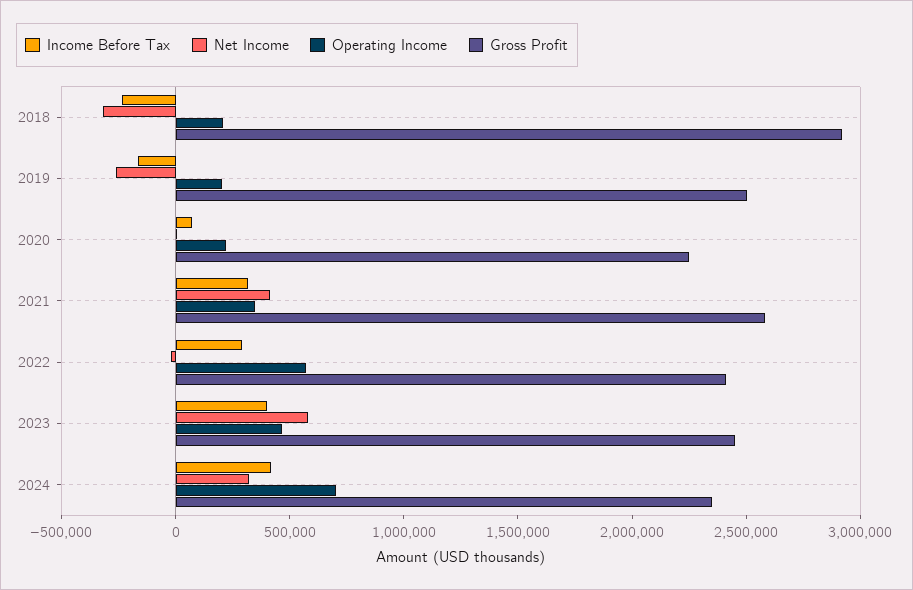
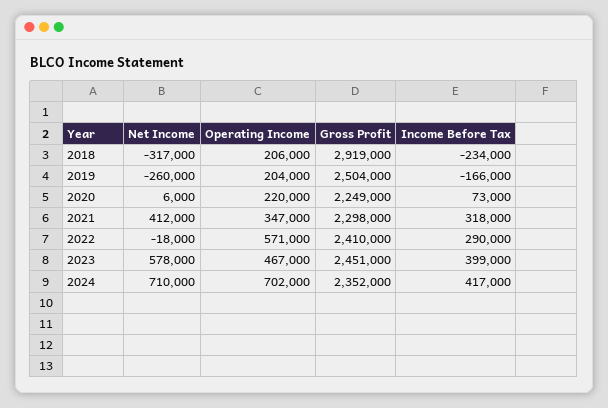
Gross Profit, 2021: 2600000 -> 2298000
Net Income, 2024: 300000 -> 710000

